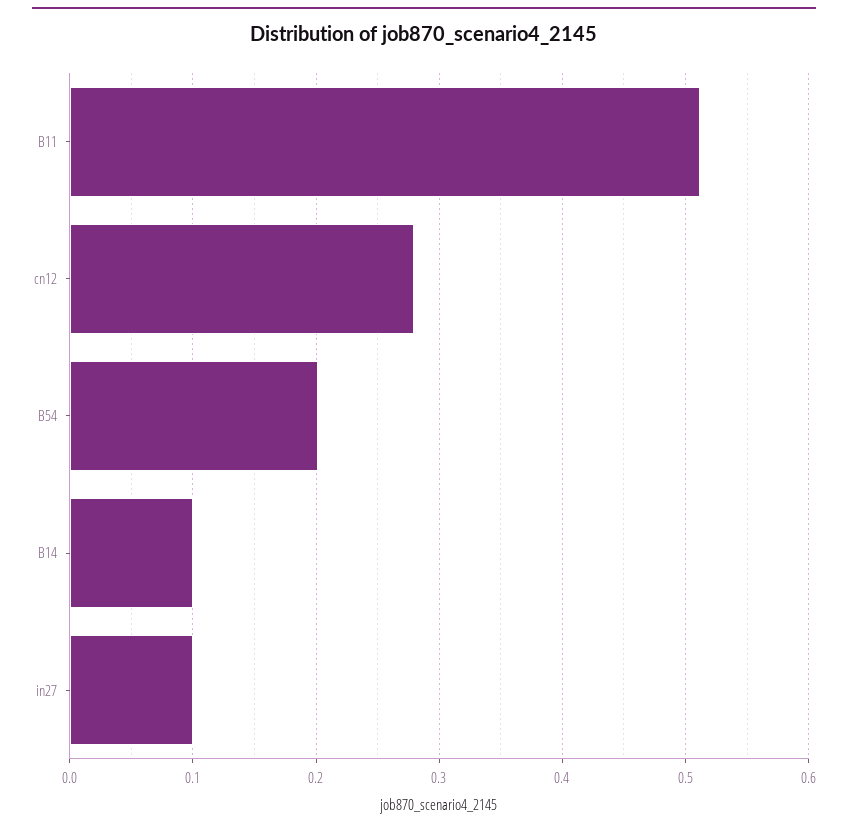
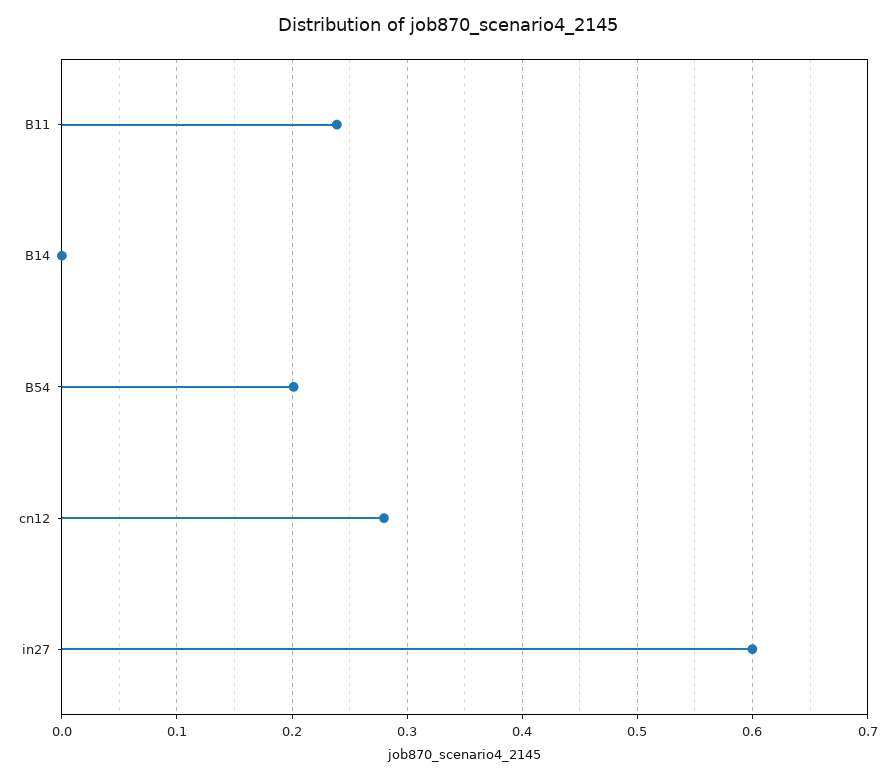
B11: 0.51 -> 0.24
B14: 0.1 -> 0
in27: 0.1 -> 0.6

